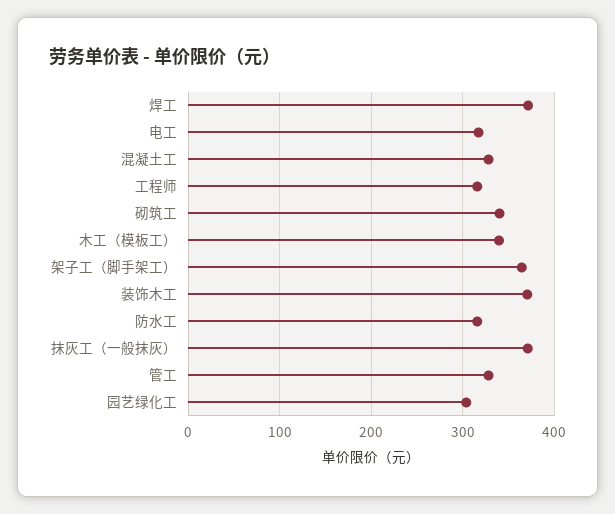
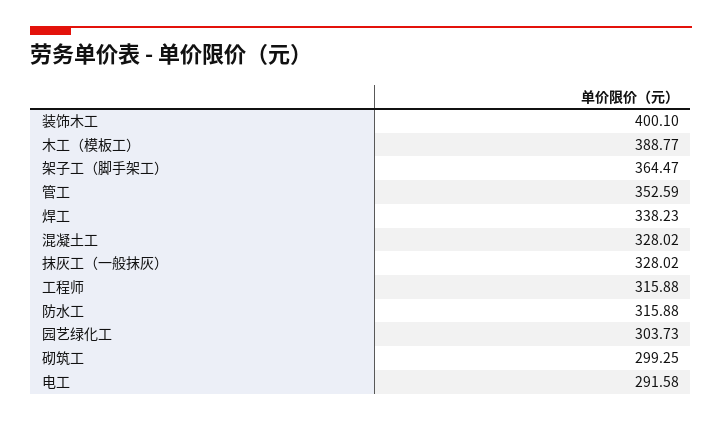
焊工: 370 -> 338.23
电工: 320 -> 291.58
砌筑工: 340 -> 299.25
木工（模板工）: 340 -> 388.77
装饰木工: 370 -> 400.1
抹灰工（一般抹灰）: 370 -> 328.02
管工: 330 -> 352.59

